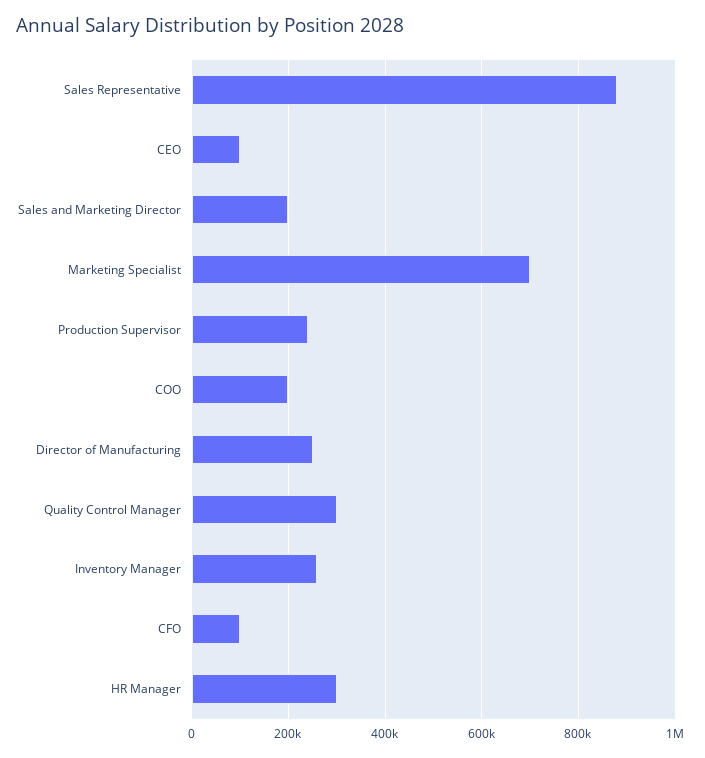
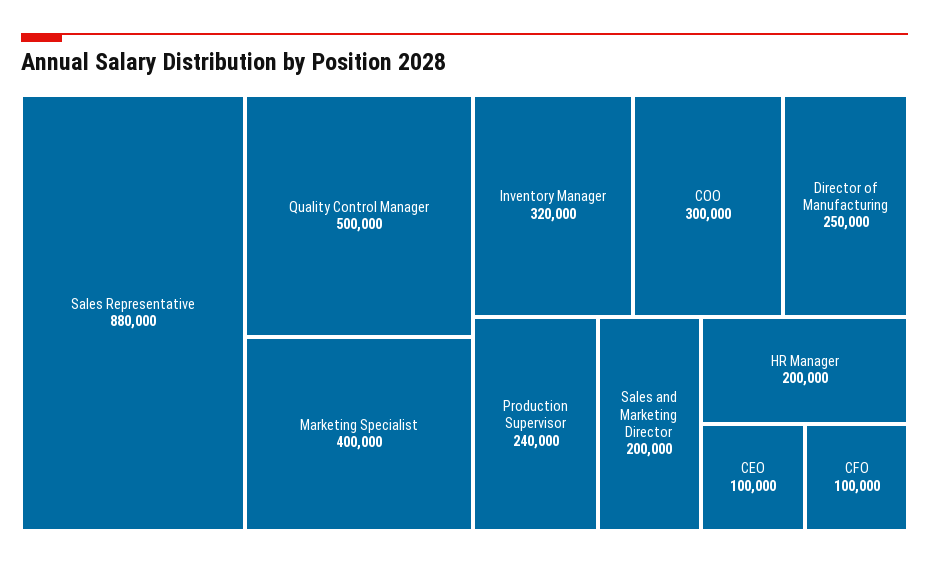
Marketing Specialist: 700000 -> 400000
COO: 200000 -> 300000
Quality Control Manager: 300000 -> 500000
Inventory Manager: 260000 -> 320000
HR Manager: 300000 -> 200000

